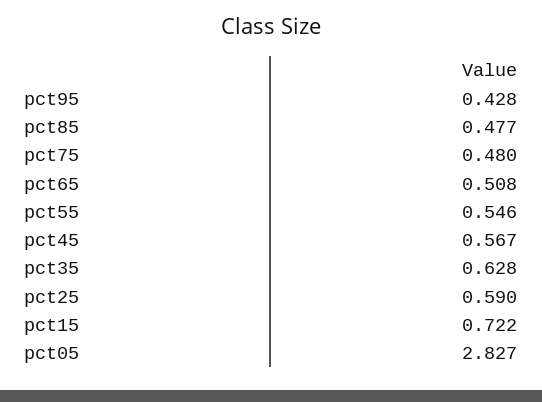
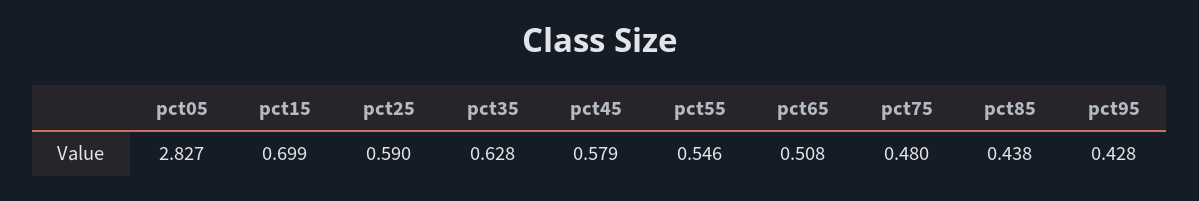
pct85: 0.477 -> 0.438
pct45: 0.567 -> 0.579
pct15: 0.722 -> 0.699

